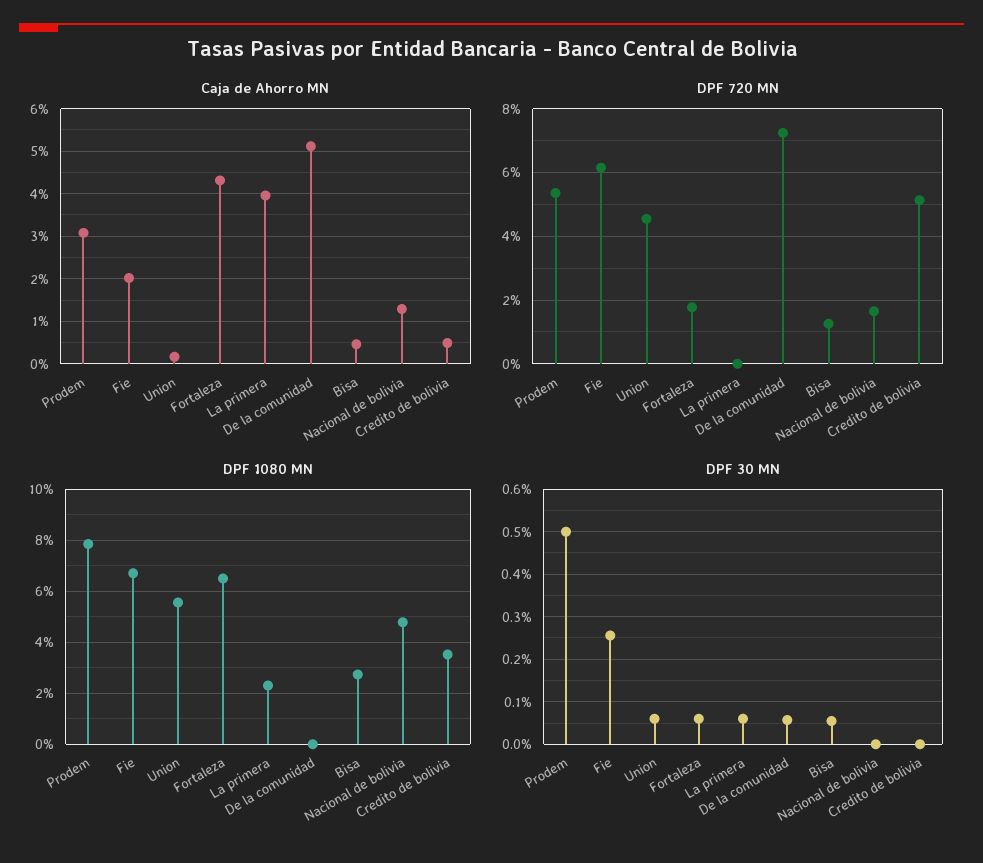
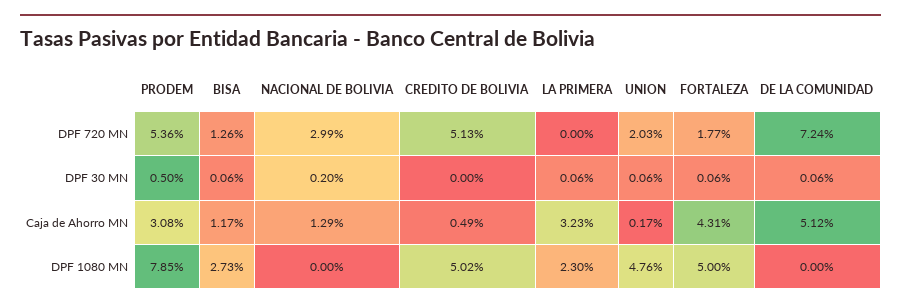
Caja de Ahorro MN, Fie: 2 -> none
Caja de Ahorro MN, La primera: 4 -> 3.23
Caja de Ahorro MN, Bisa: 0.4 -> 1.17
DPF 720 MN, Fie: 6.2 -> none
DPF 720 MN, Union: 4.6 -> 2.03
DPF 720 MN, Nacional de bolivia: 1.6 -> 2.99
DPF 1080 MN, Fie: 6.75 -> none
DPF 1080 MN, Union: 5.5 -> 4.76
DPF 1080 MN, Fortaleza: 6.5 -> 5
DPF 1080 MN, Nacional de bolivia: 4.75 -> 0
DPF 1080 MN, Credito de bolivia: 3.5 -> 5.02
DPF 30 MN, Fie: 0.26 -> none
DPF 30 MN, Nacional de bolivia: 0 -> 0.2

